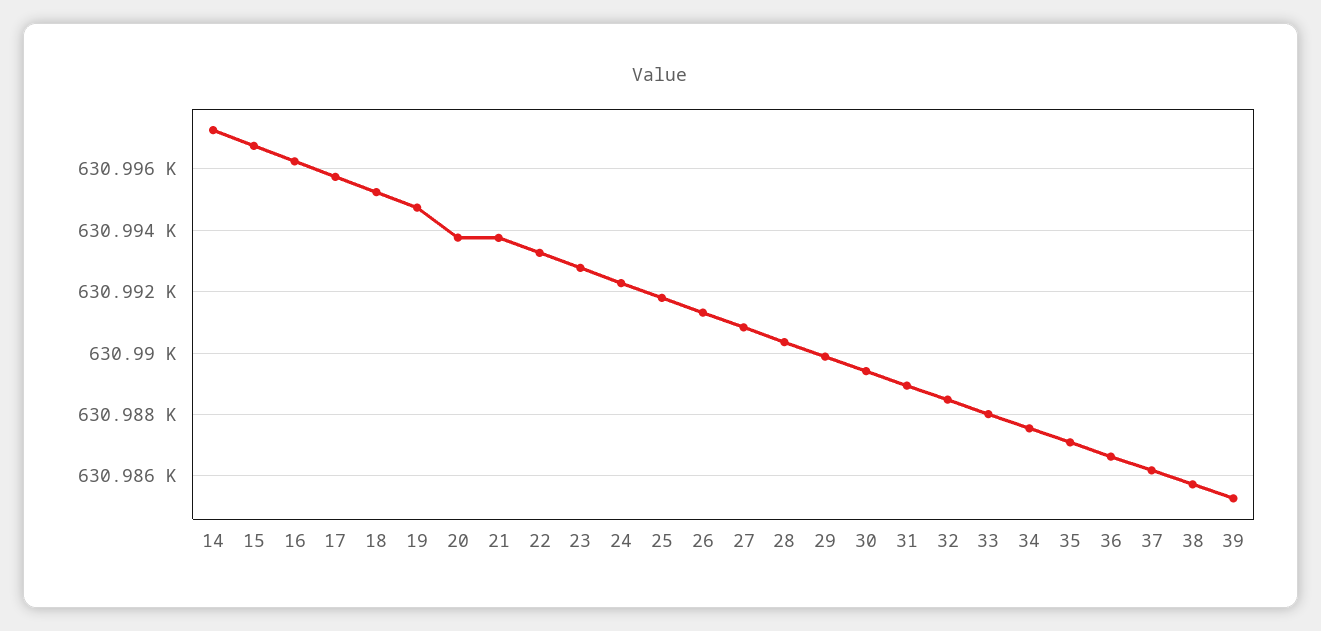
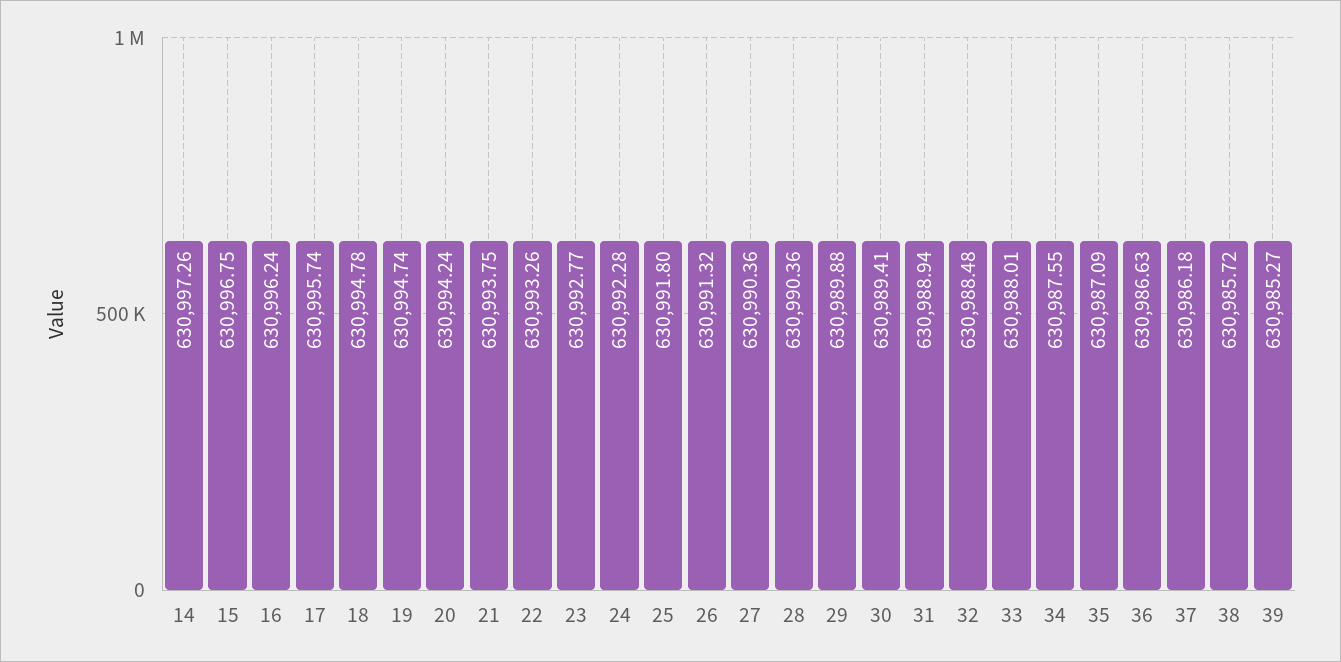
18: 630995.2 -> 630994.78
20: 630993.8 -> 630994.24
27: 630990.8 -> 630990.36

